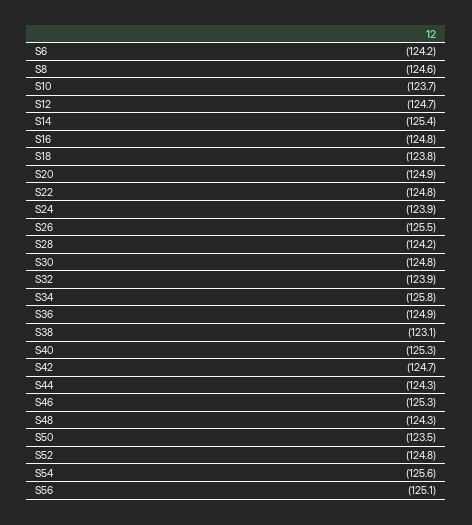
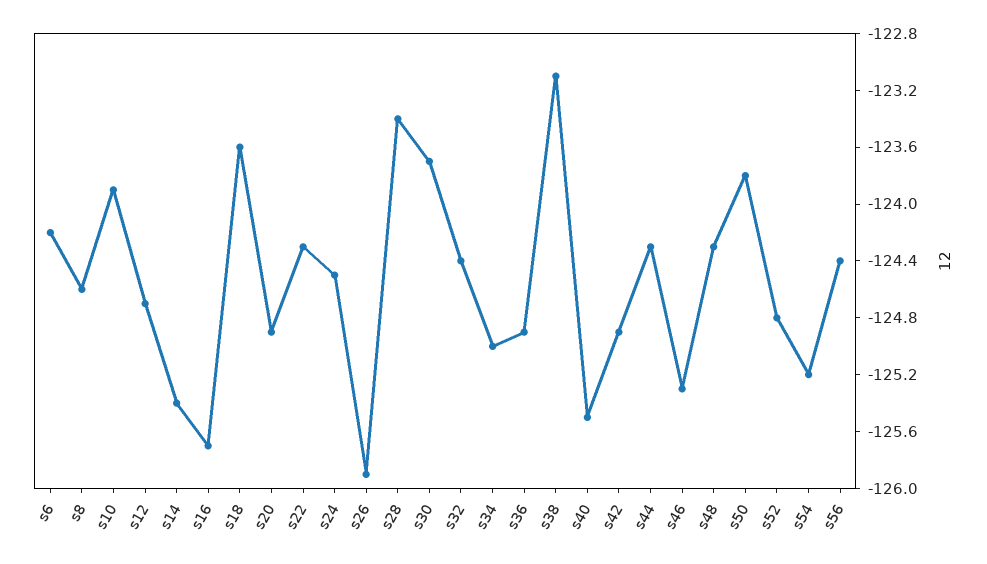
S10: -123.7 -> -123.9
S16: -124.8 -> -125.7
S18: -123.8 -> -123.6
S22: -124.8 -> -124.3
S24: -123.9 -> -124.5
S26: -125.5 -> -125.9
S28: -124.2 -> -123.4
S30: -124.8 -> -123.7
S32: -123.9 -> -124.4
S34: -125.8 -> -125
S40: -125.3 -> -125.5
S42: -124.7 -> -124.9
S50: -123.5 -> -123.8
S54: -125.6 -> -125.2
S56: -125.1 -> -124.4

